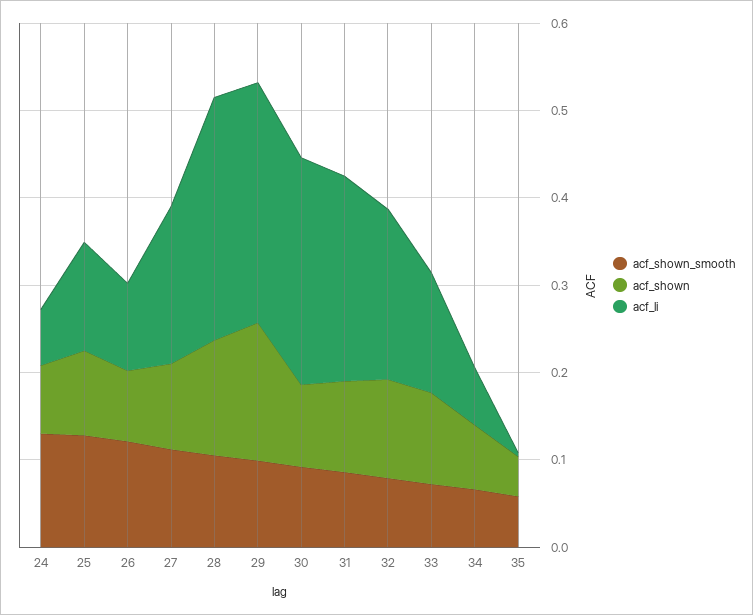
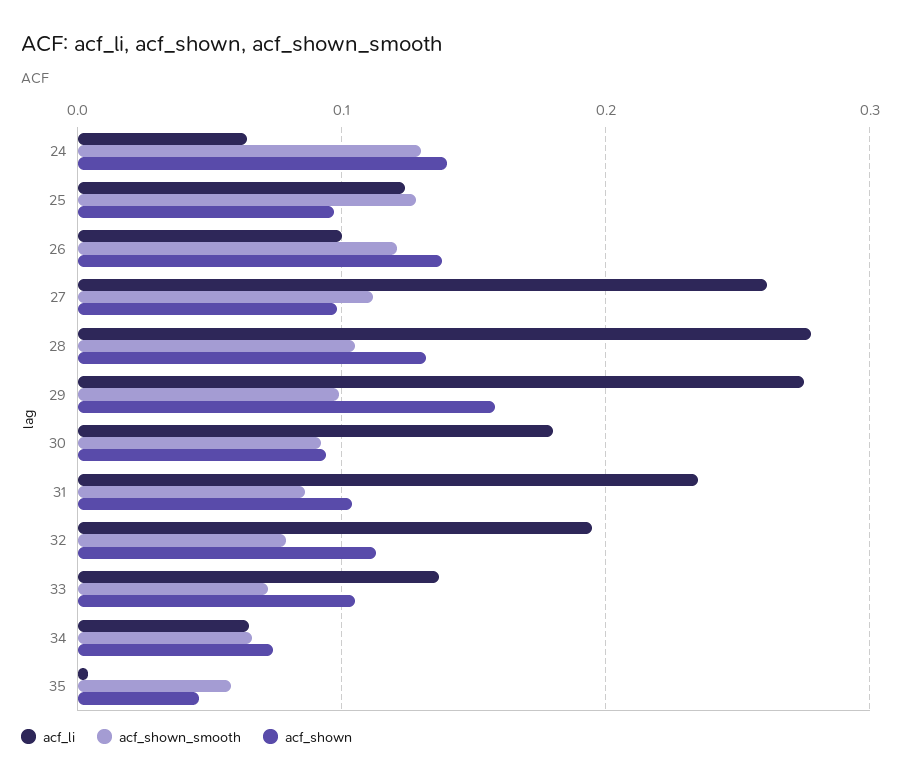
acf_shown, 24: 0.08 -> 0.14
acf_shown, 26: 0.08 -> 0.14
acf_li, 27: 0.18 -> 0.26
acf_li, 30: 0.26 -> 0.18

